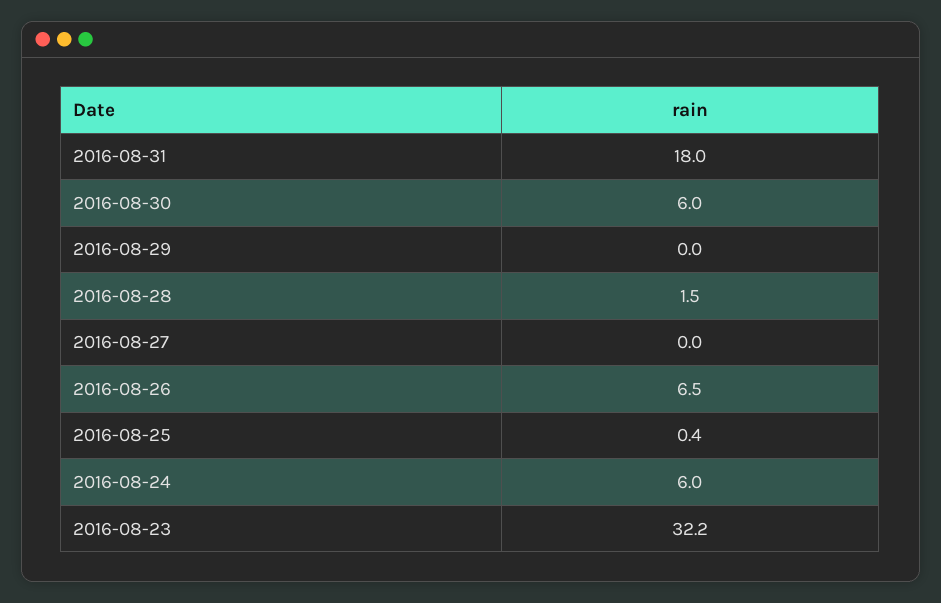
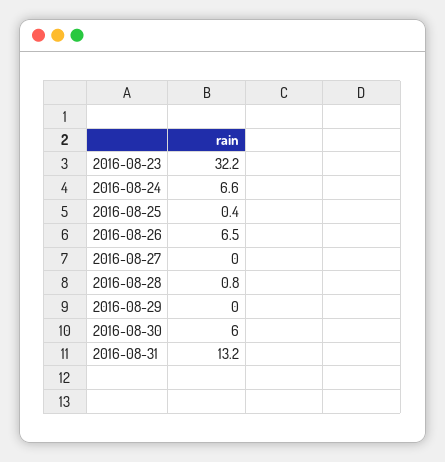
2016-08-31: 18 -> 13.2
2016-08-28: 1.5 -> 0.8
2016-08-24: 6 -> 6.6

